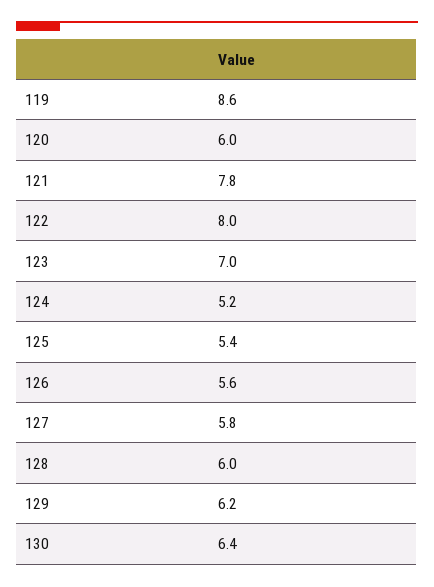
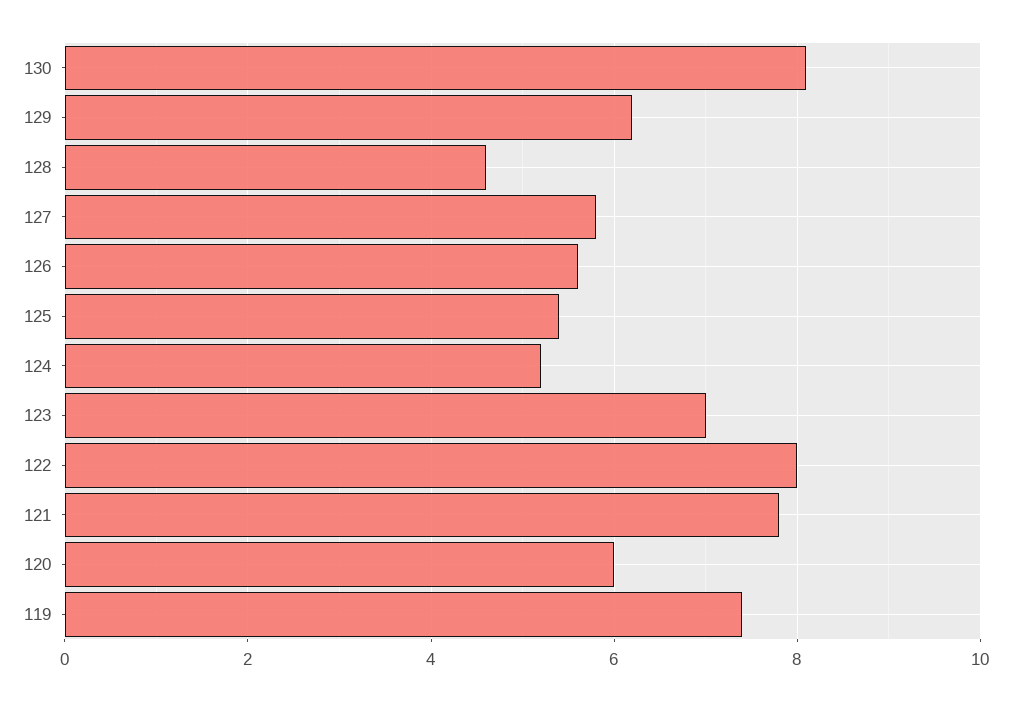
119: 8.6 -> 7.5
128: 6 -> 4.5
130: 6.4 -> 8

